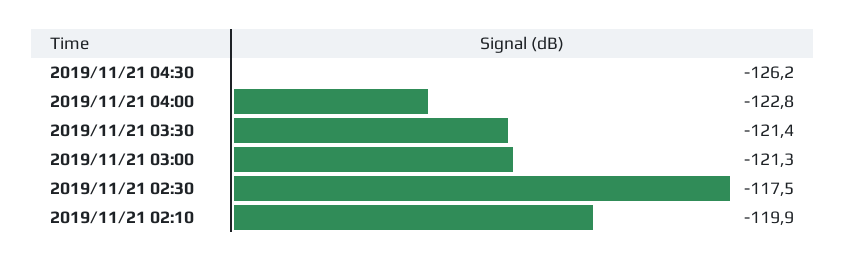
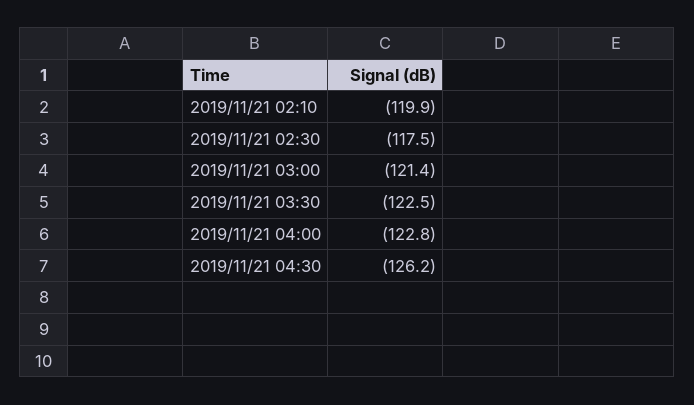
2019/11/21 03:30: -121.4 -> -122.5
2019/11/21 03:00: -121.3 -> -121.4

